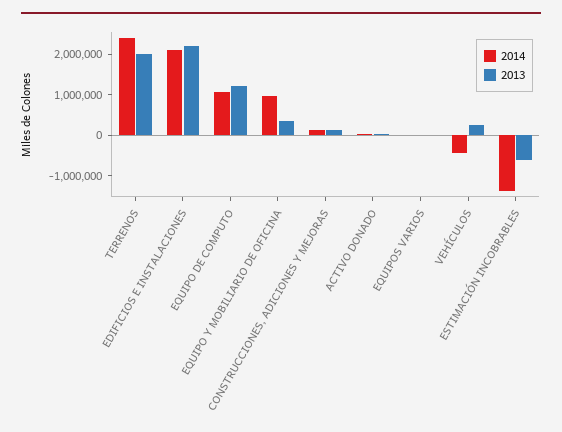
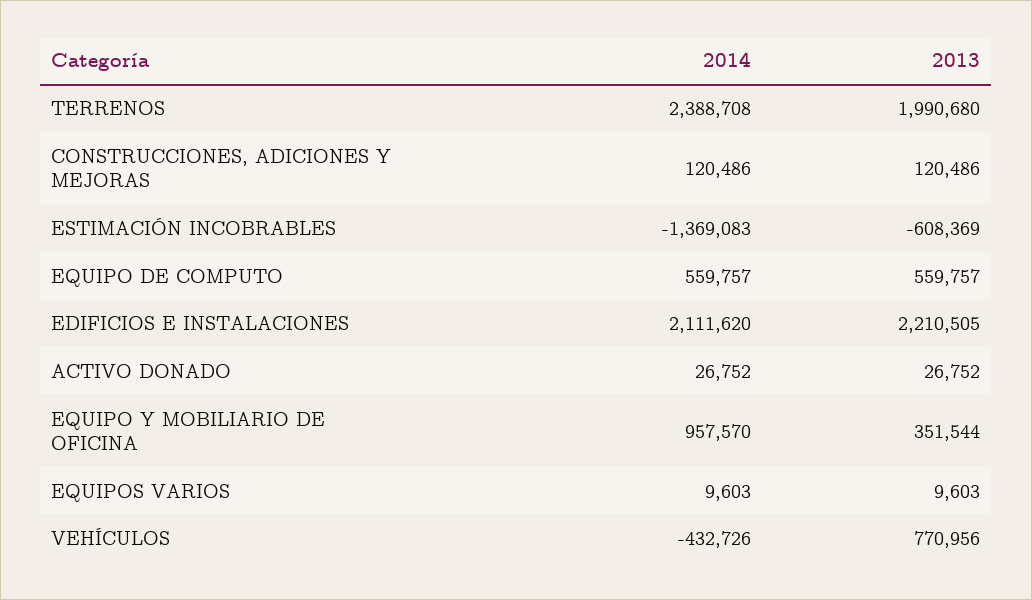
2014, EQUIPO DE COMPUTO: 1000000 -> 559757
2013, EQUIPO DE COMPUTO: 1200000 -> 559757
2013, VEHÍCULOS: 200000 -> 770956

